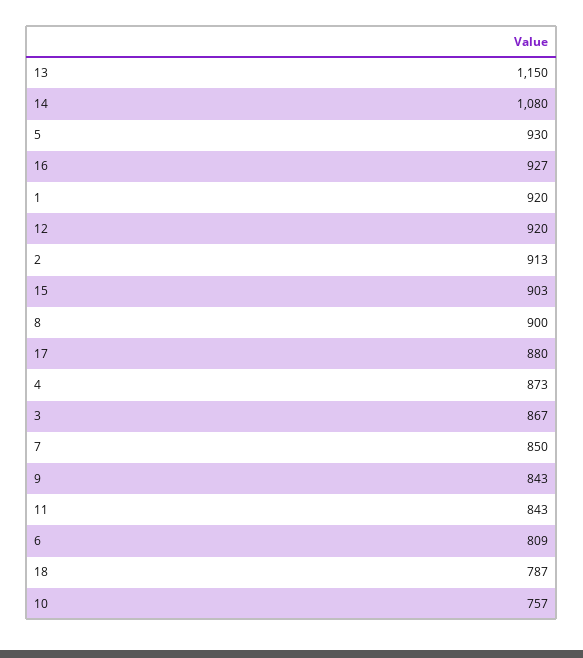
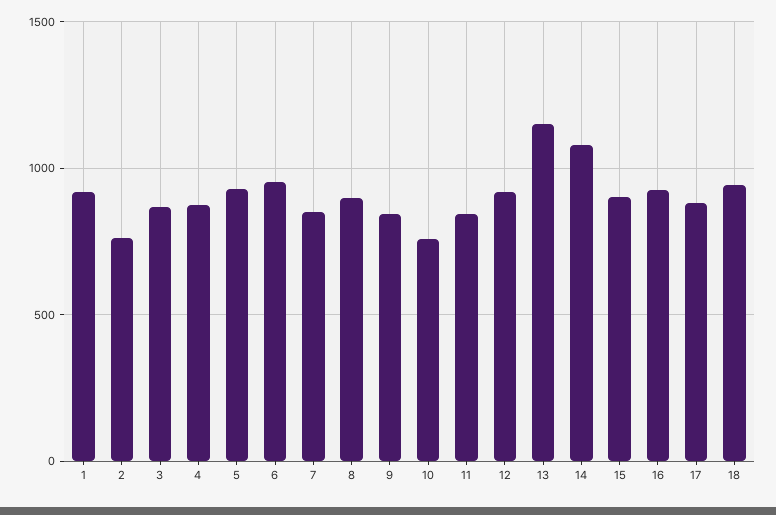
2: 913 -> 750
6: 809 -> 950
18: 787 -> 950

